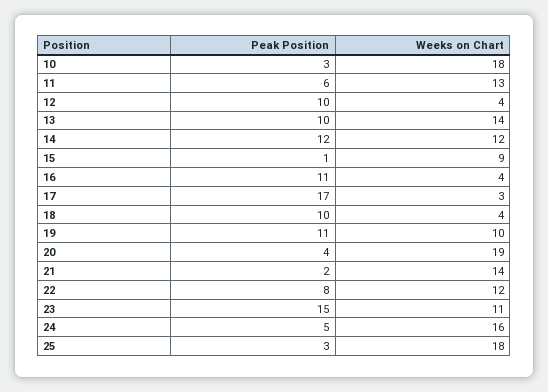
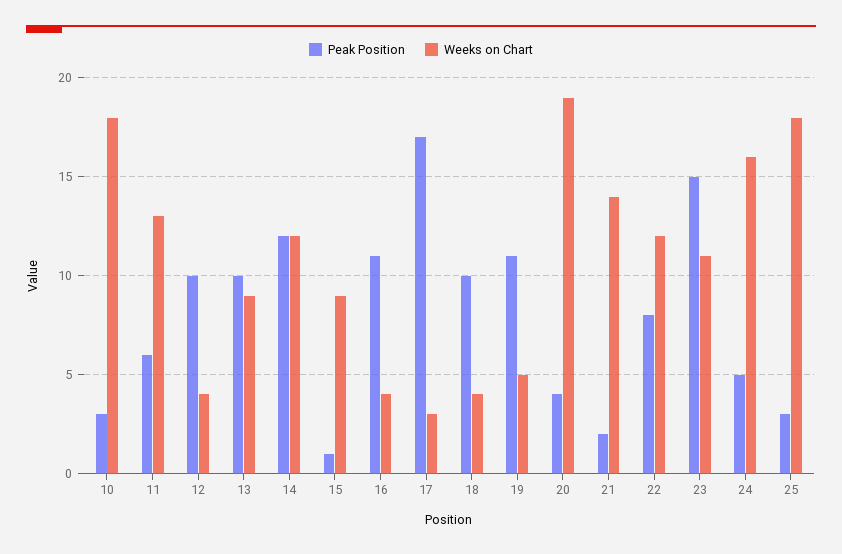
Weeks on Chart, 13: 14 -> 9
Weeks on Chart, 19: 10 -> 5

